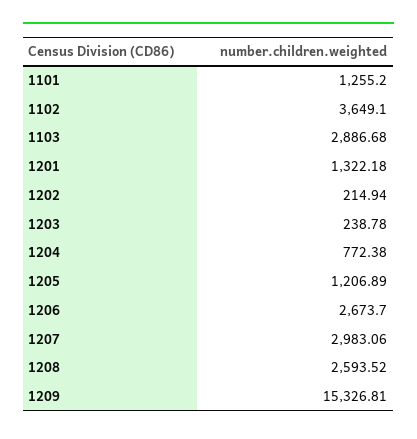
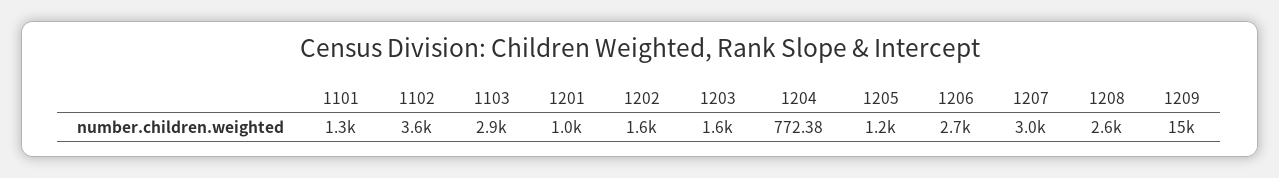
1201: 1322.18 -> 1000
1202: 214.94 -> 1600
1203: 238.78 -> 1600

